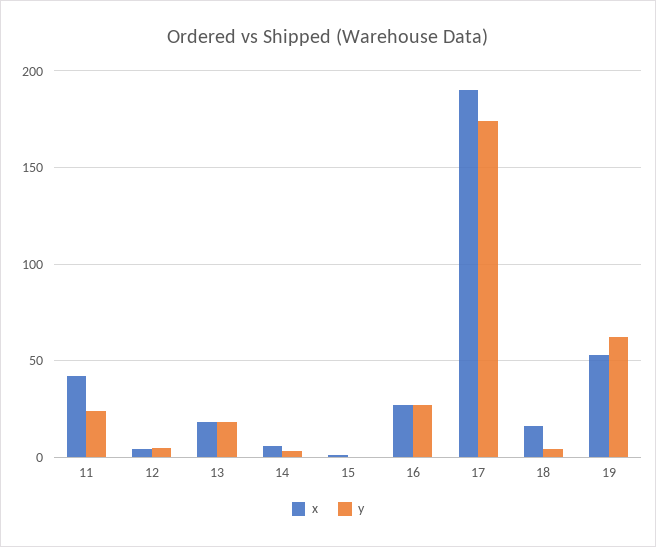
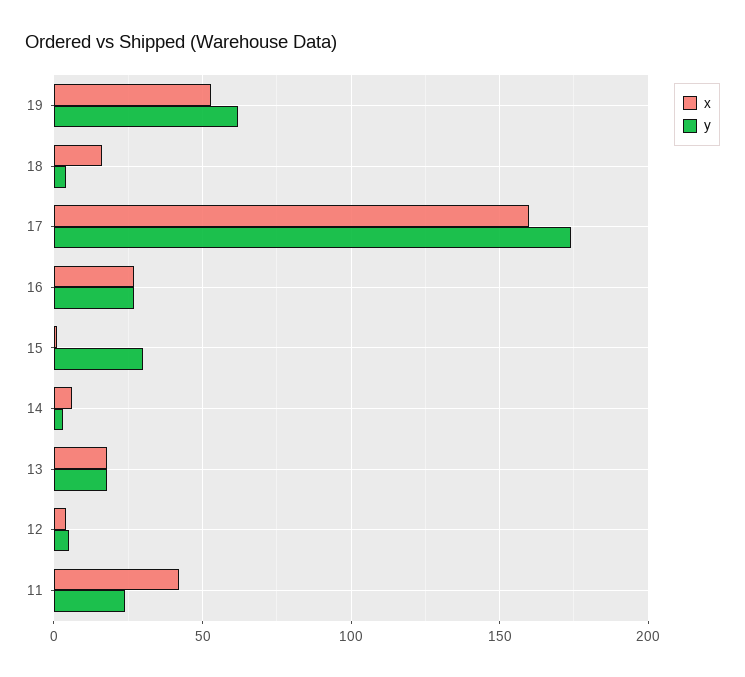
y, 15: 0 -> 30
x, 17: 190 -> 160

